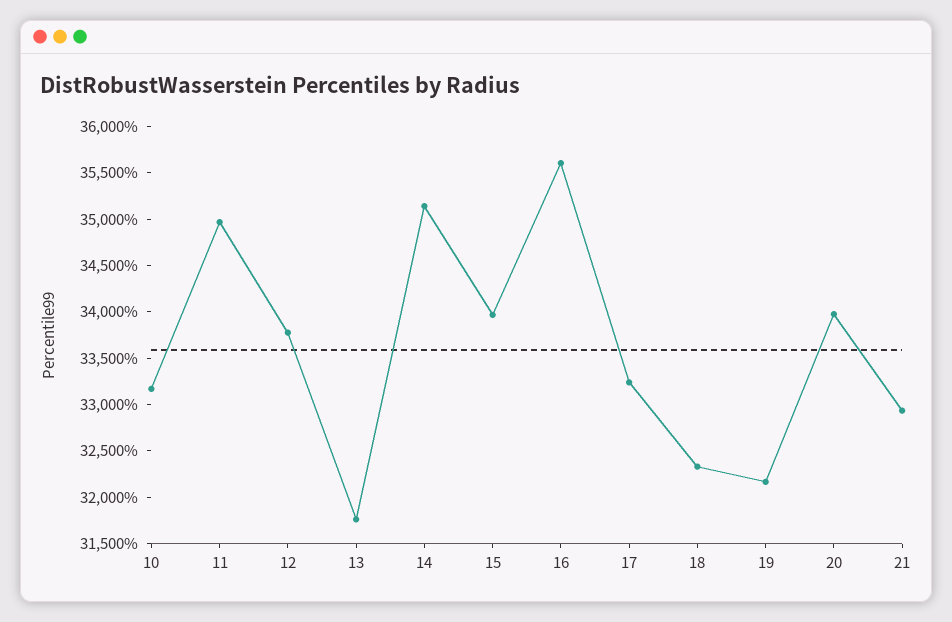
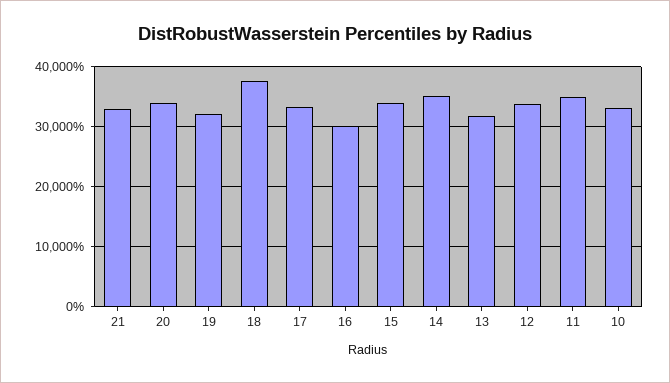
16: 35600 -> 30000
18: 32300 -> 38000

